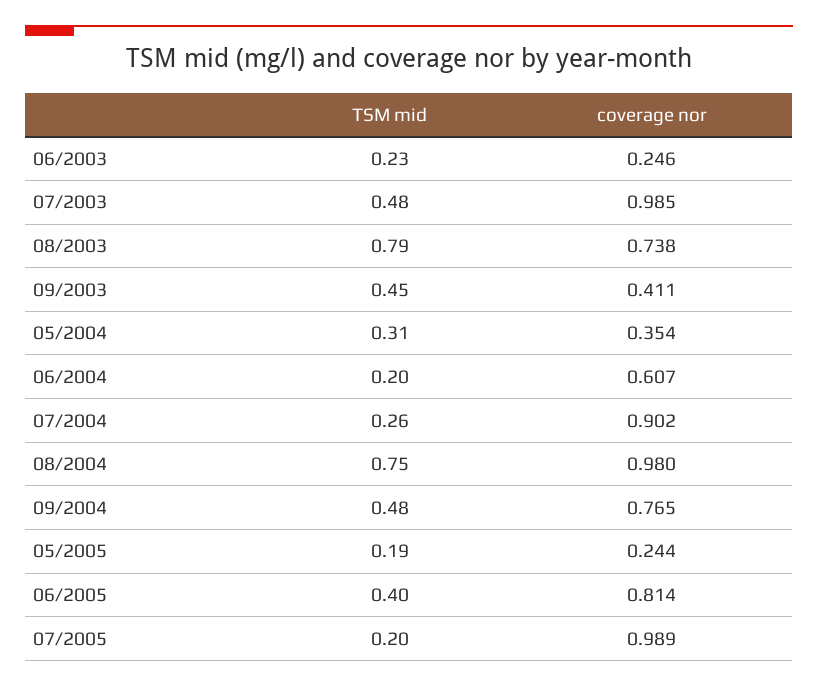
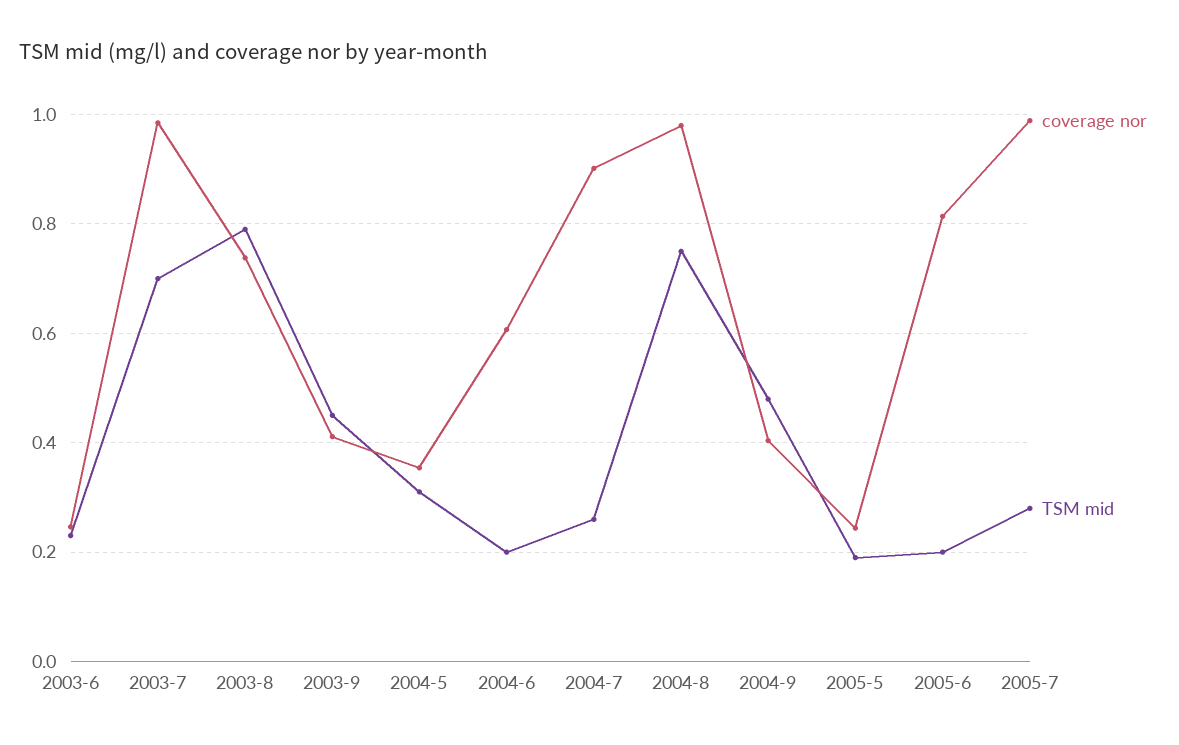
TSM mid, 07/2003: 0.48 -> 0.7
coverage nor, 09/2004: 0.765 -> 0.4
TSM mid, 06/2005: 0.4 -> 0.2
TSM mid, 07/2005: 0.2 -> 0.28

